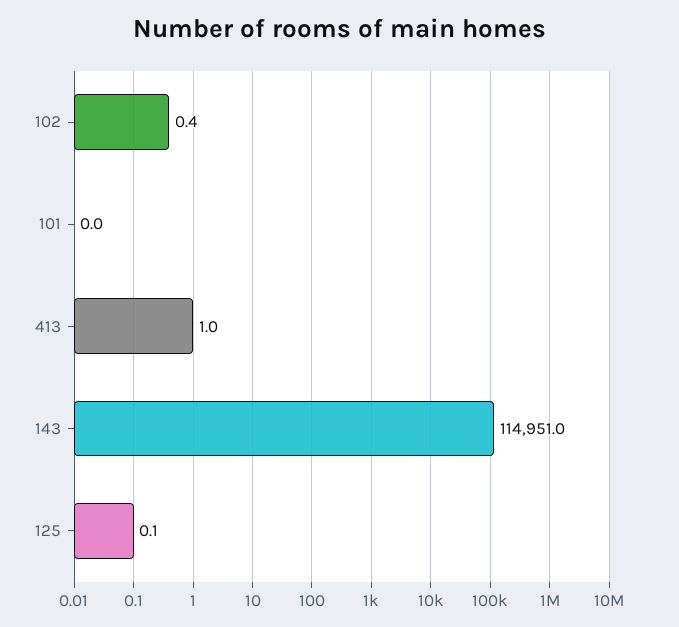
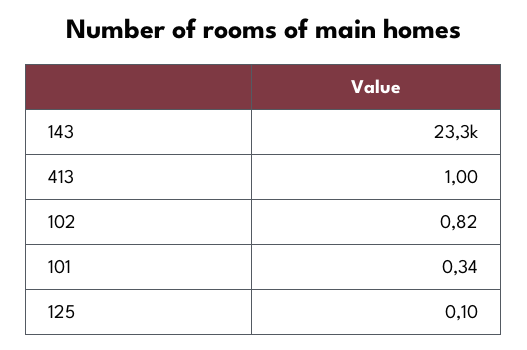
102: 0.4 -> 0.82
101: 0 -> 0.34
143: 114951 -> 23300

